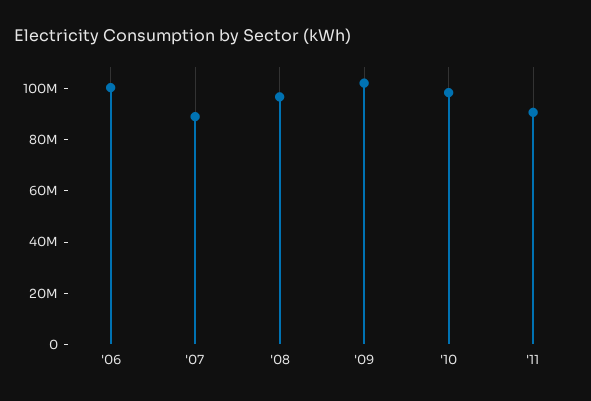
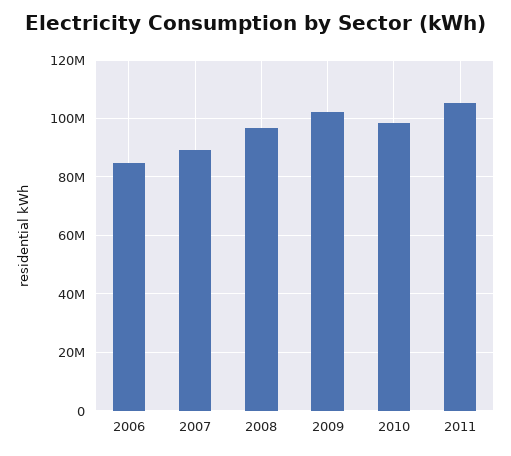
'06: 100000000 -> 85000000
'11: 90000000 -> 105000000

